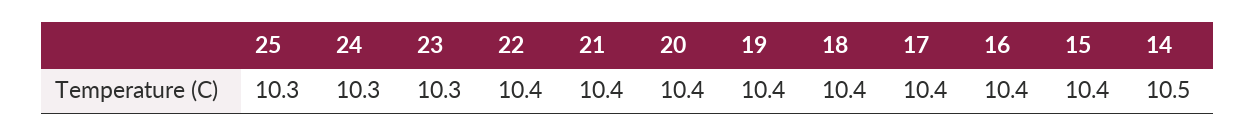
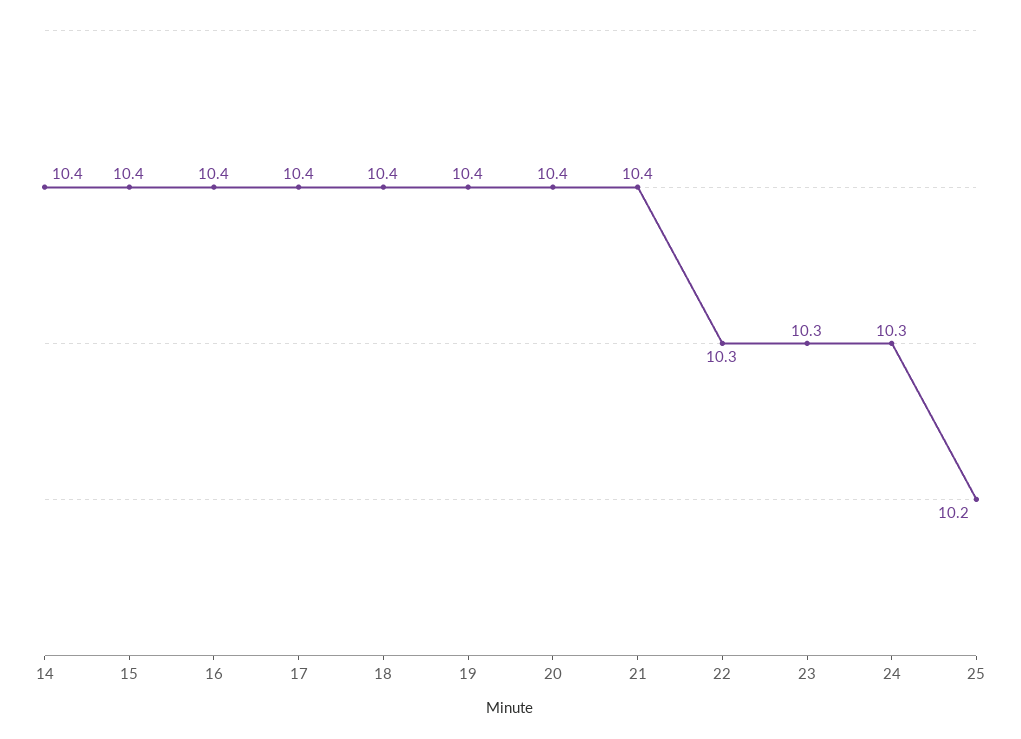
25: 10.3 -> 10.2
22: 10.4 -> 10.3
14: 10.5 -> 10.4

